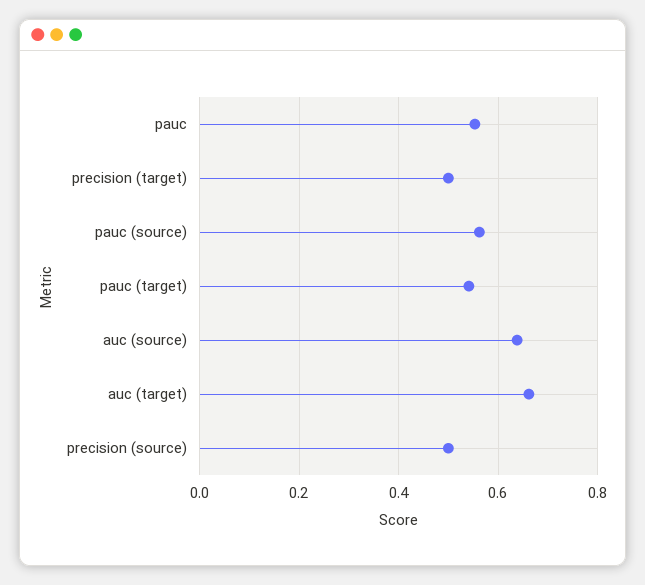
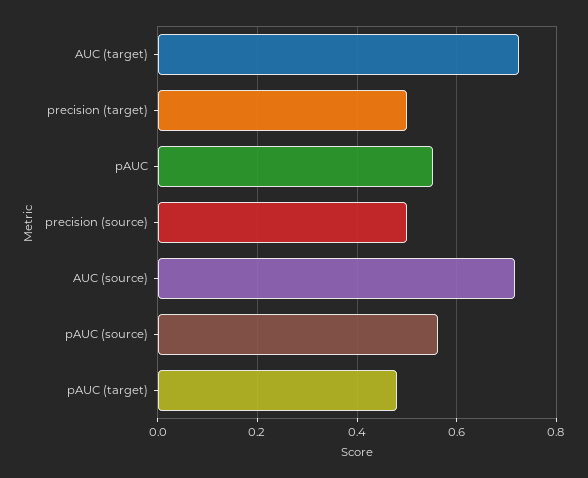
pauc (target): 0.54 -> 0.48
auc (source): 0.64 -> 0.72
auc (target): 0.66 -> 0.72

